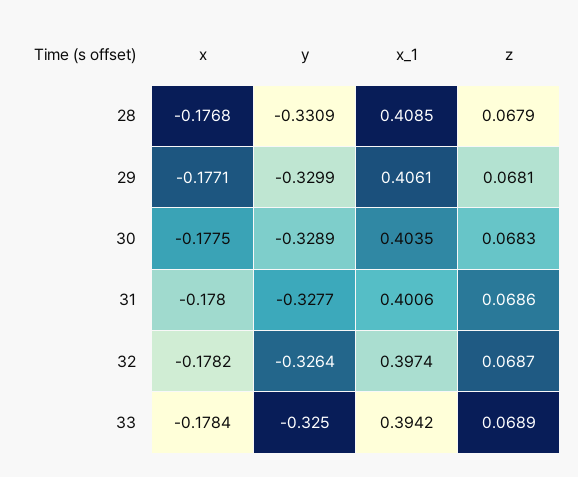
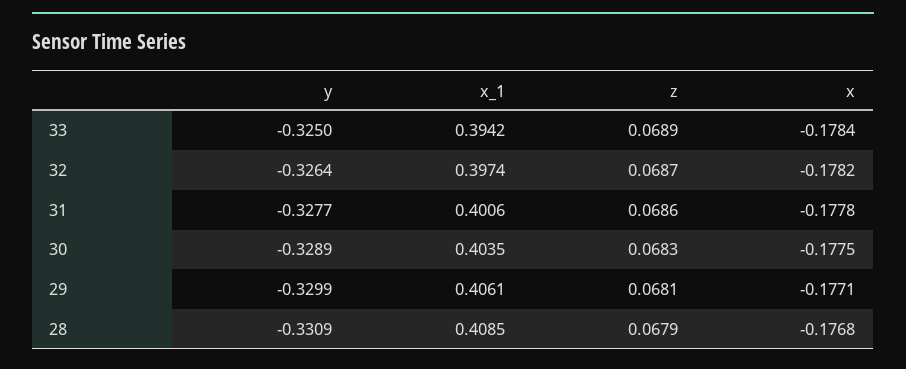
x, 31: -0.178 -> -0.1778

